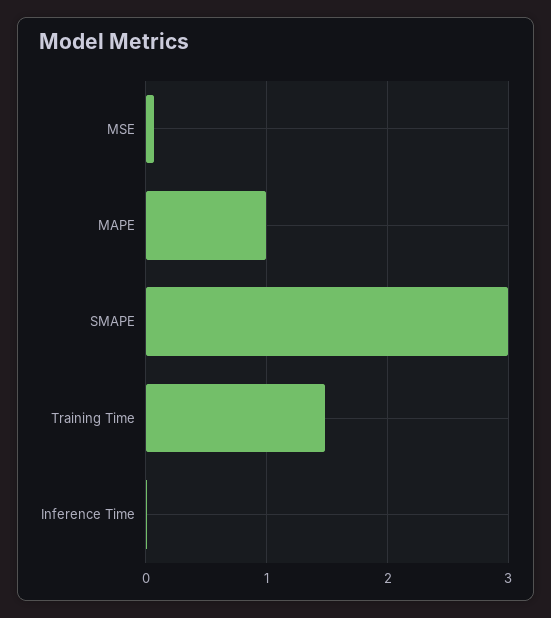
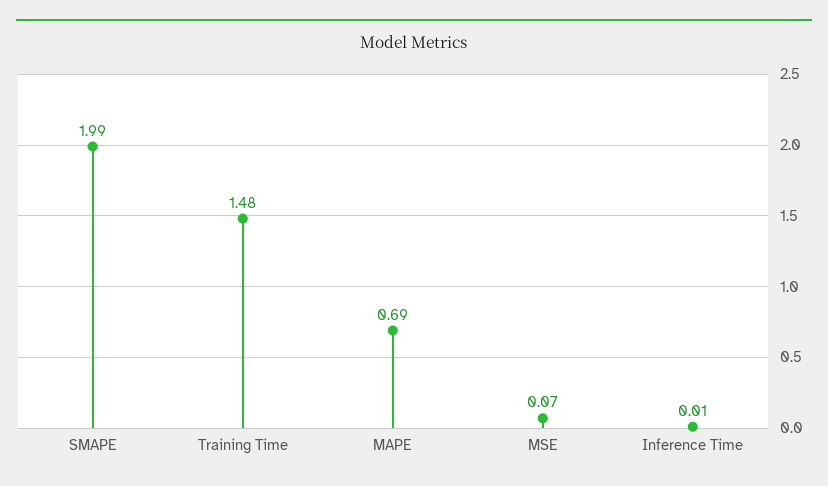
MAPE: 1 -> 0.69
SMAPE: 3 -> 1.99

